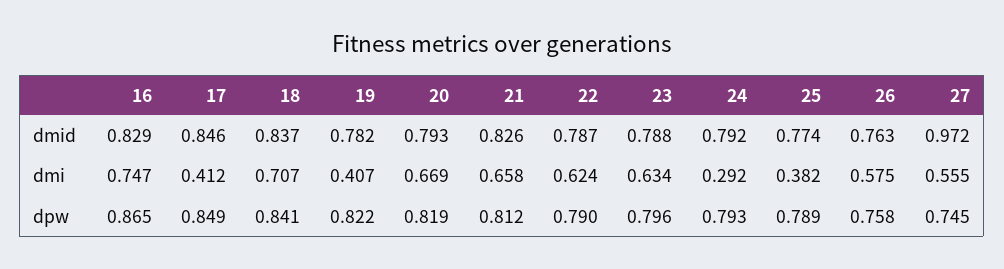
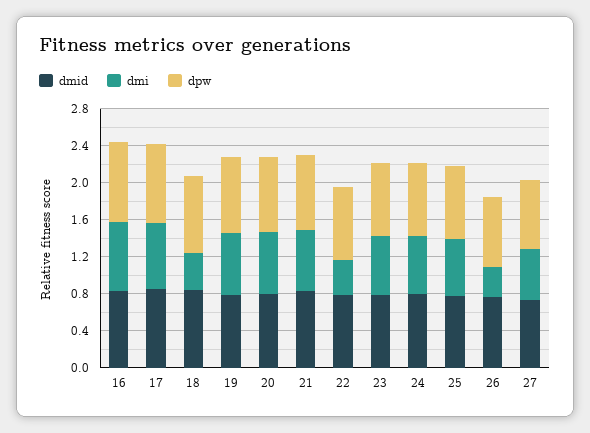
dmid, 27: 0.972 -> 0.7
dmi, 17: 0.412 -> 0.7
dmi, 18: 0.707 -> 0.4
dmi, 19: 0.407 -> 0.7
dmi, 22: 0.624 -> 0.4
dmi, 24: 0.292 -> 0.6
dmi, 25: 0.382 -> 0.6
dmi, 26: 0.575 -> 0.3

